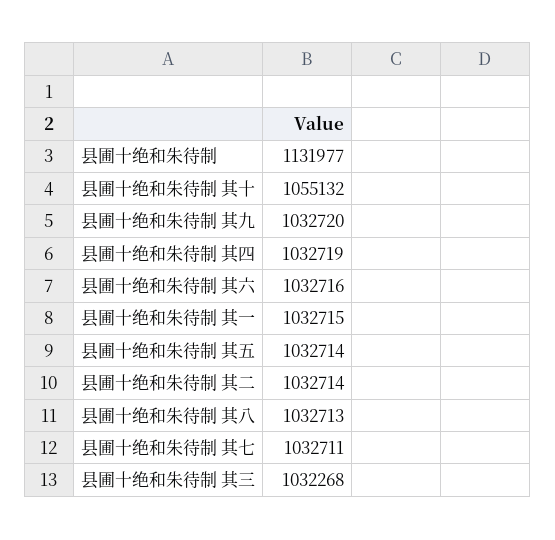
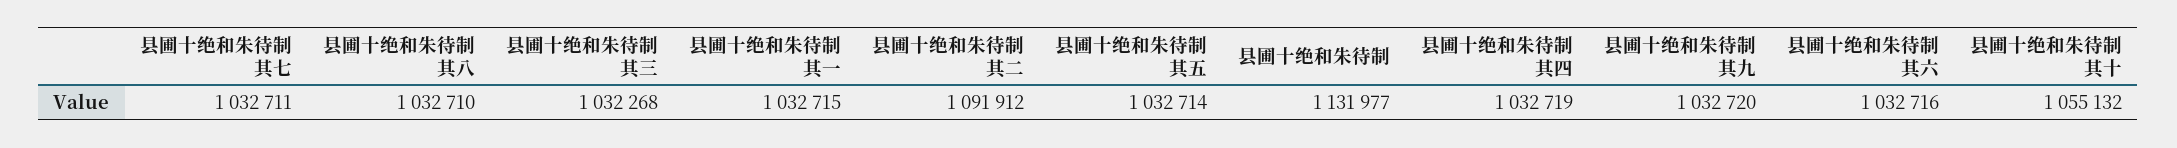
县圃十绝和朱待制 其二: 1032714 -> 1091912
县圃十绝和朱待制 其八: 1032713 -> 1032710

